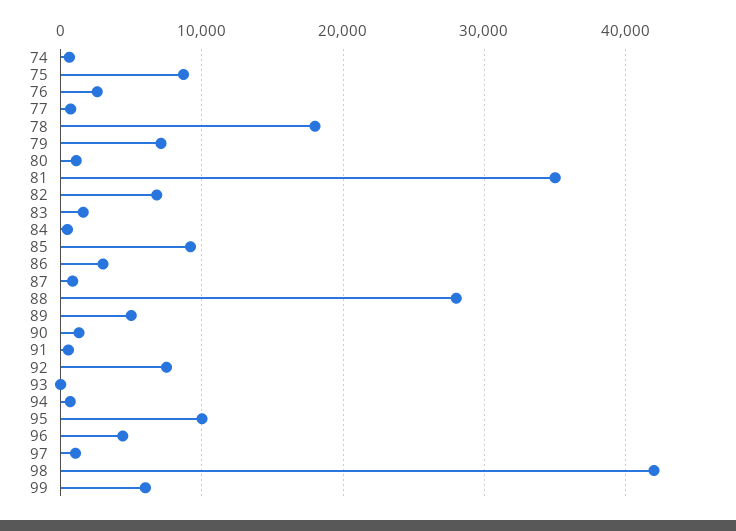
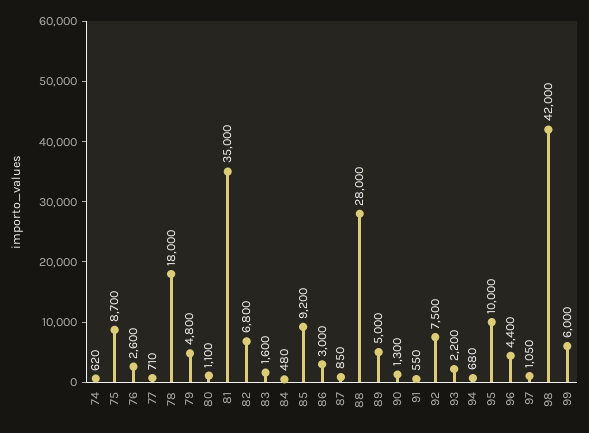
79: 7000 -> 4800
93: 0 -> 2200

